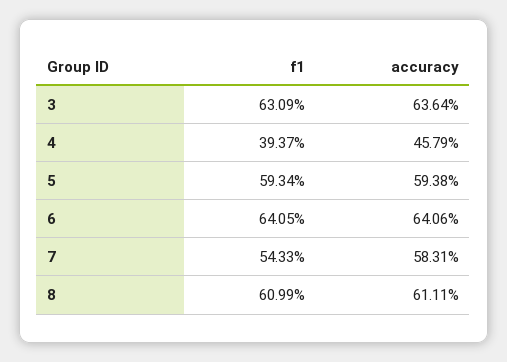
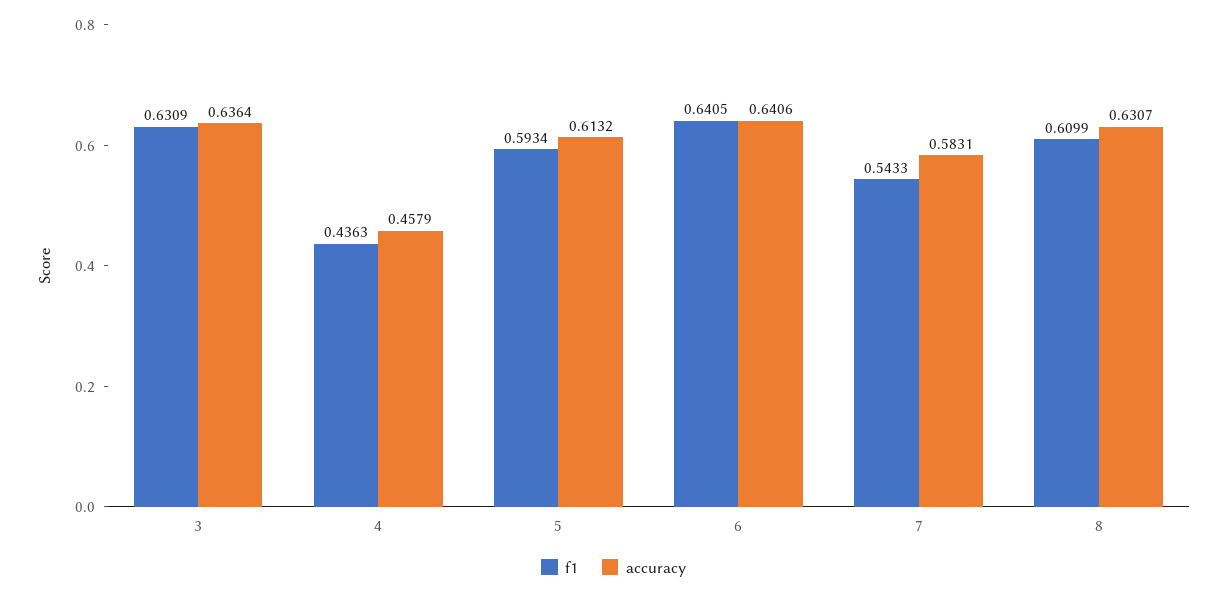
f1, 4: 0.3937 -> 0.4363
accuracy, 5: 0.5938 -> 0.6132
accuracy, 8: 0.6111 -> 0.6307

